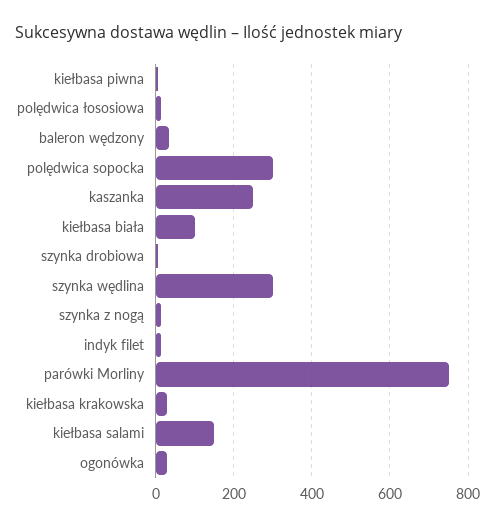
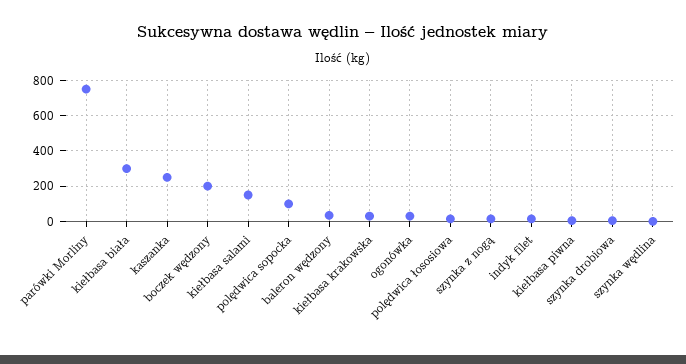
polędwica sopocka: 300 -> 100
kiełbasa biała: 100 -> 300
szynka wędlina: 300 -> 0
boczek wędzony: none -> 200

